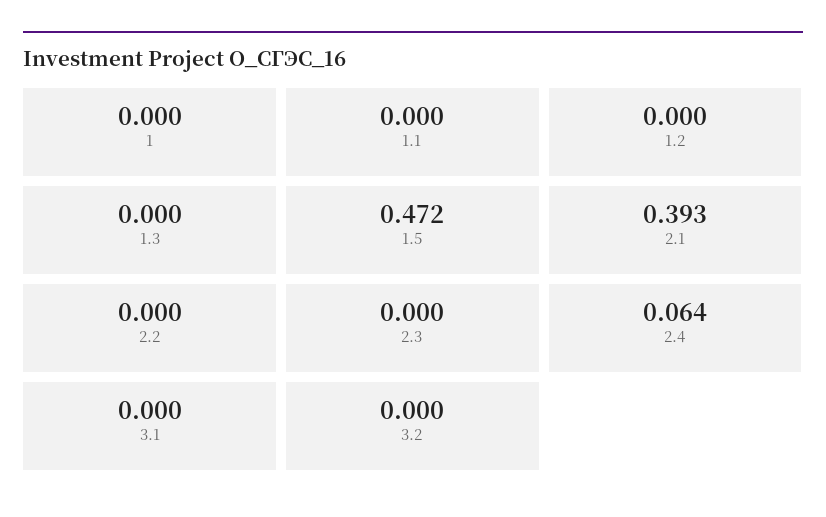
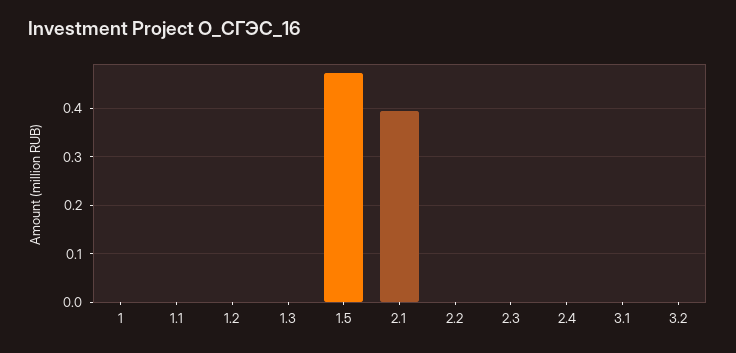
2.4: 0.064 -> 0

